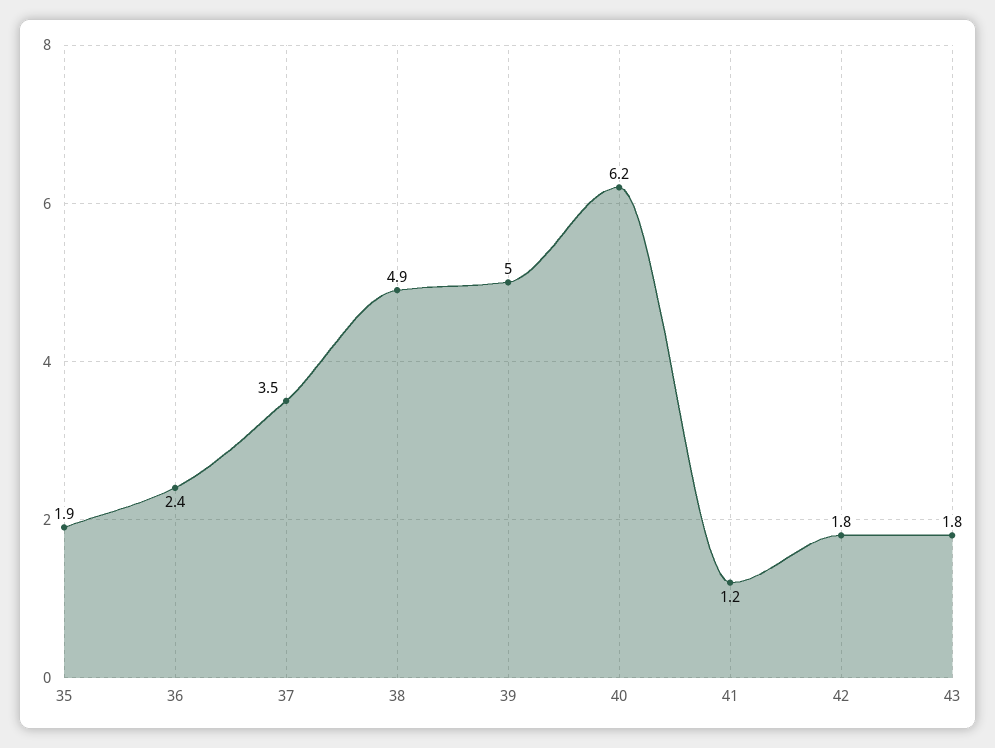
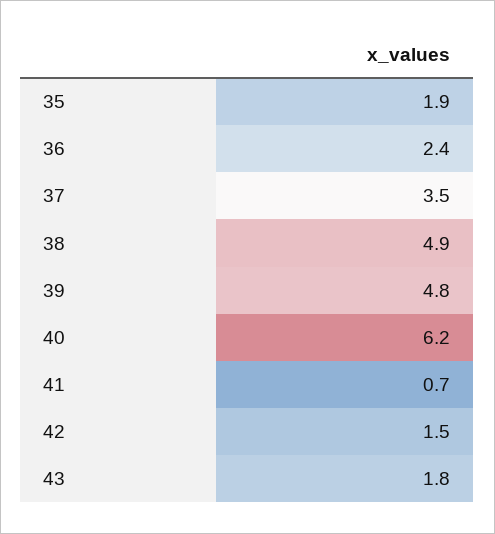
39: 5 -> 4.8
41: 1.2 -> 0.7
42: 1.8 -> 1.5

